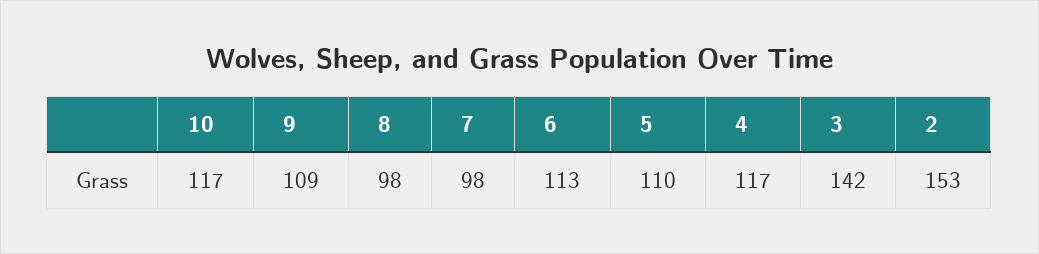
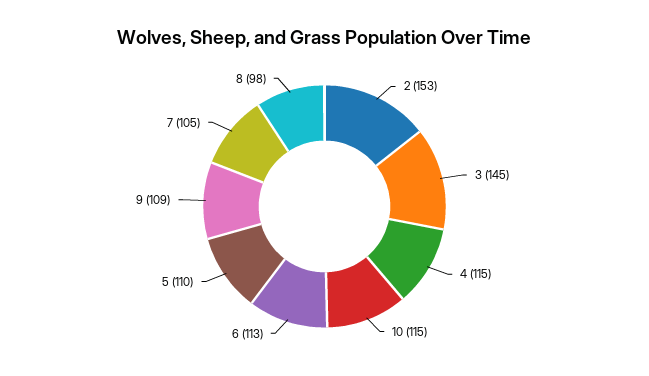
10: 117 -> 115
7: 98 -> 105
4: 117 -> 115
3: 142 -> 145

